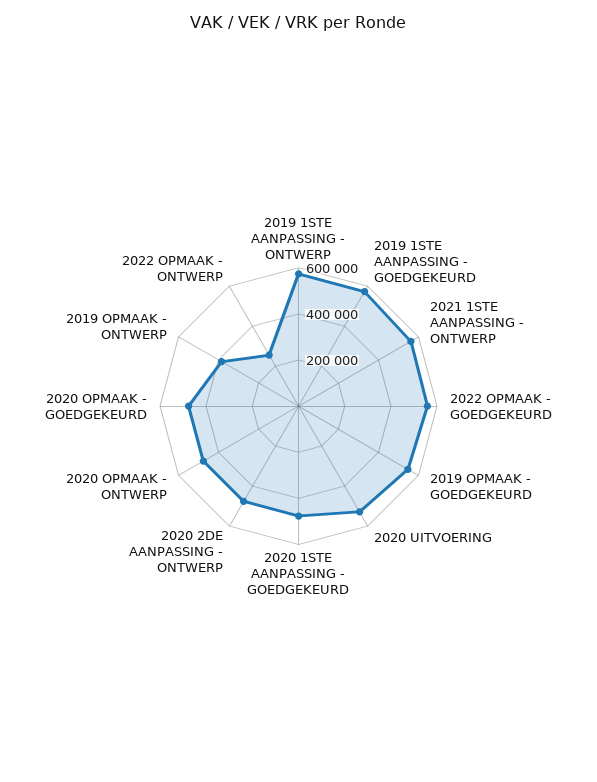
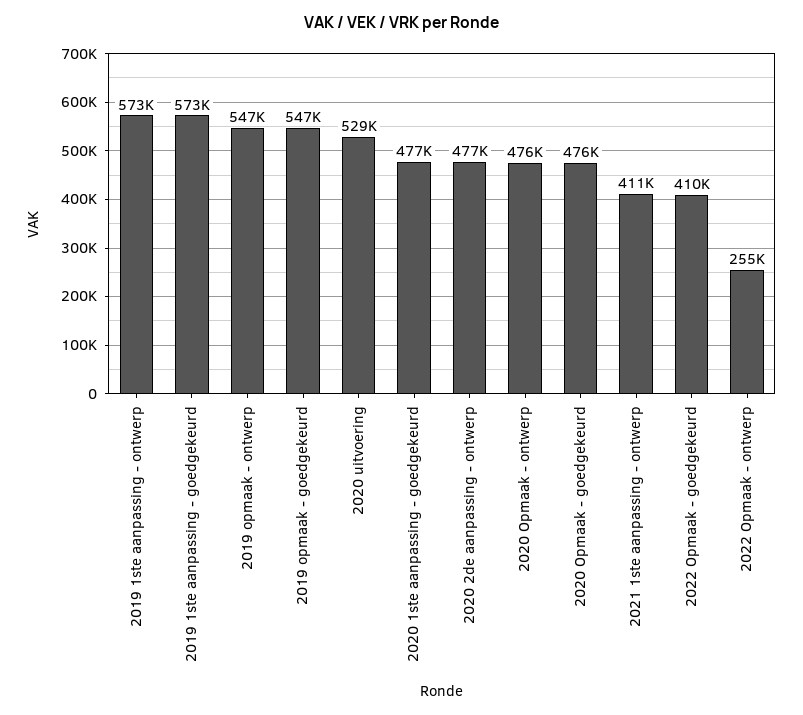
2021 1STE AANPASSING - ONTWERP: 550000 -> 411000
2022 OPMAAK - GOEDGEKEURD: 550000 -> 410000
2019 OPMAAK - ONTWERP: 400000 -> 547000

